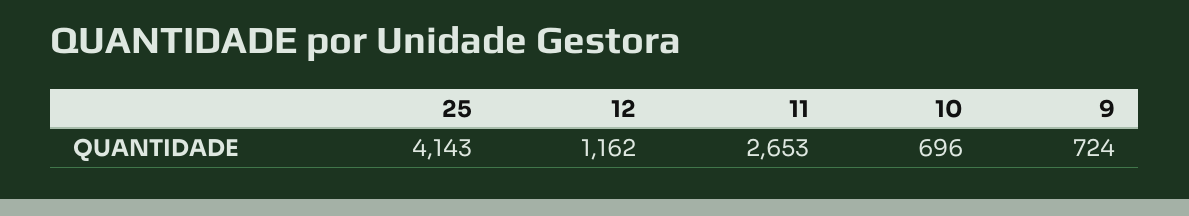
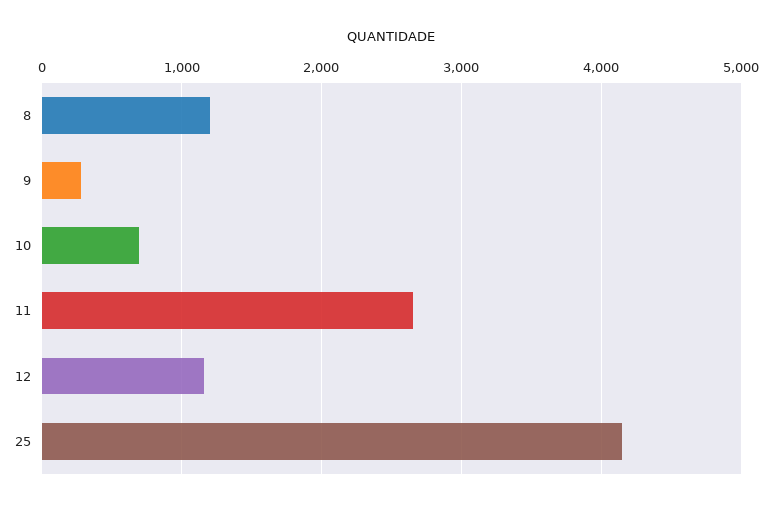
9: 724 -> 300
8: none -> 1200

